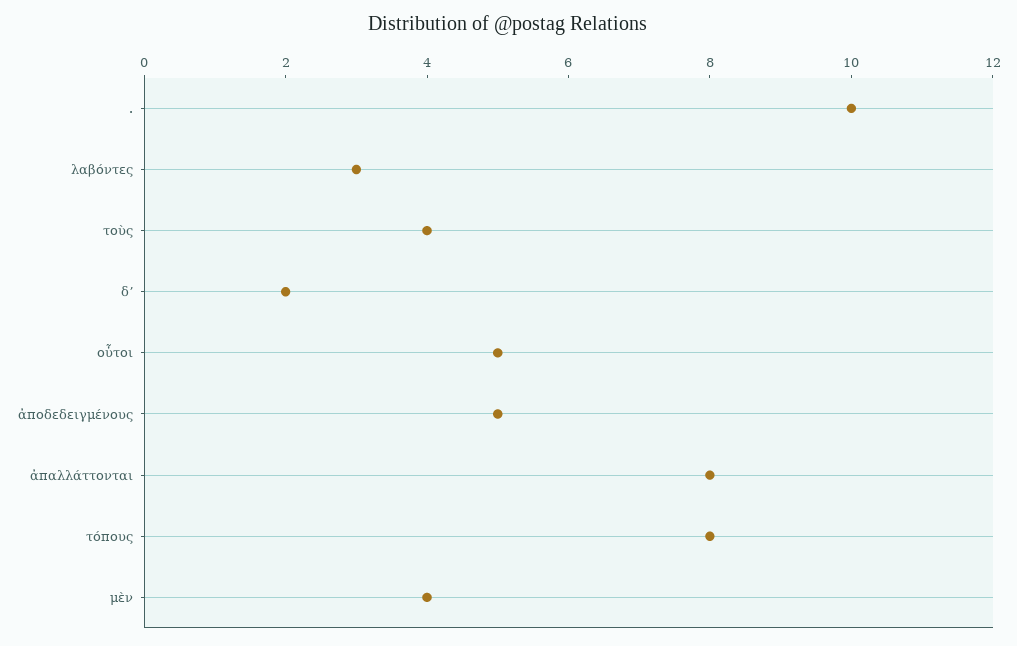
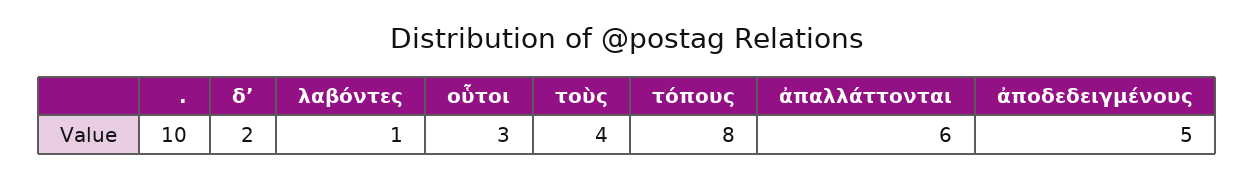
λαβόντες: 3 -> 1
οὗτοι: 5 -> 3
ἀπαλλάττονται: 8 -> 6
μὲν: 4 -> none

